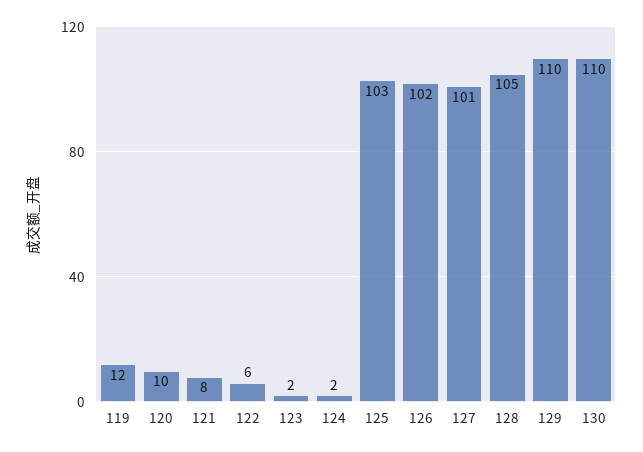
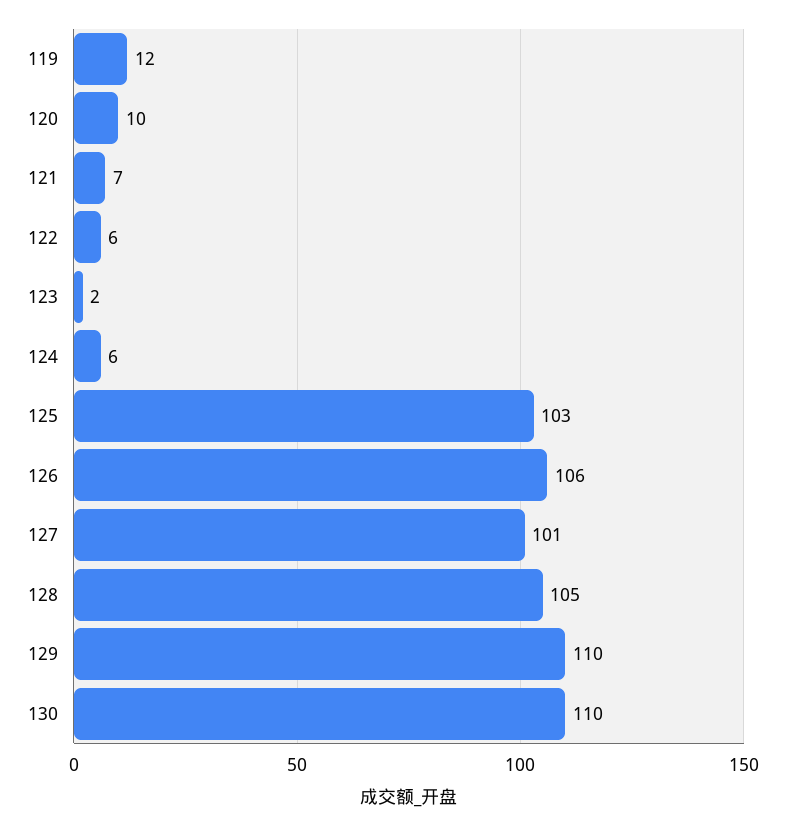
121: 8 -> 7
124: 2 -> 6
126: 102 -> 106

